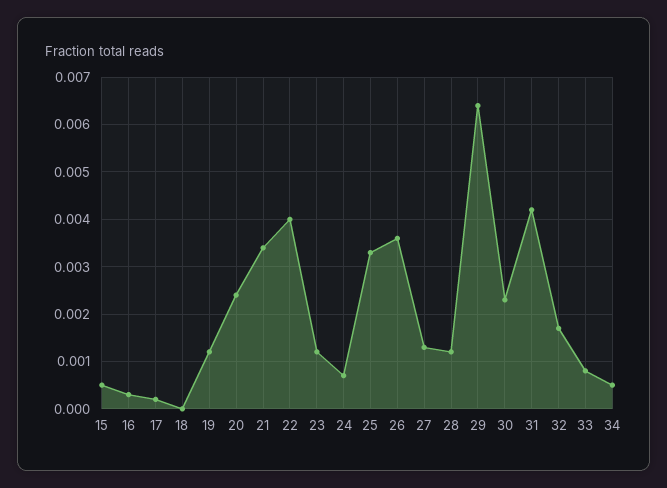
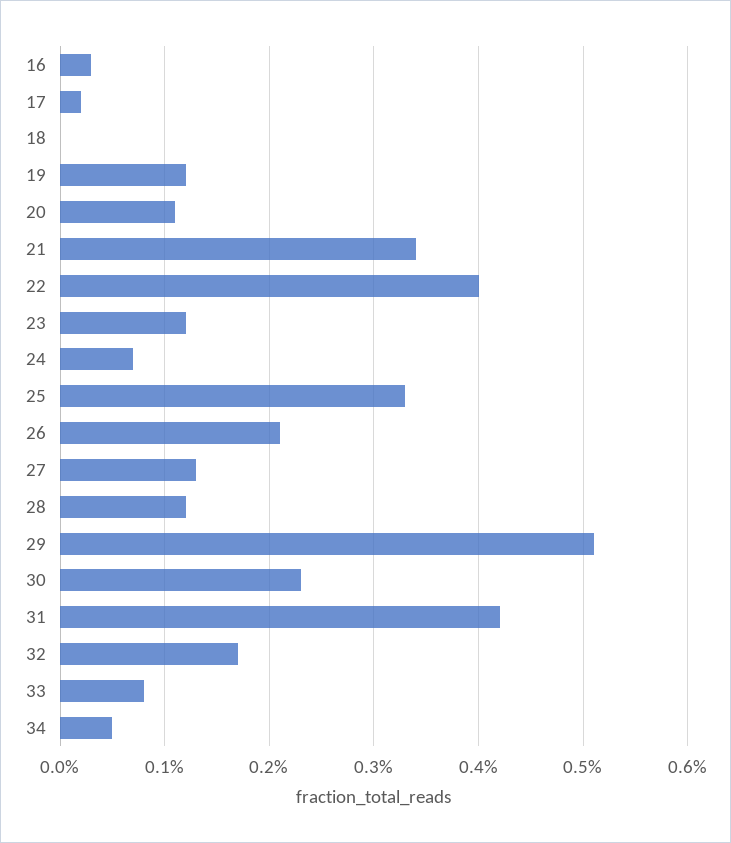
15: 0.0005 -> none
20: 0.0025 -> 0.0011
26: 0.0035 -> 0.0021
29: 0.0065 -> 0.0051

